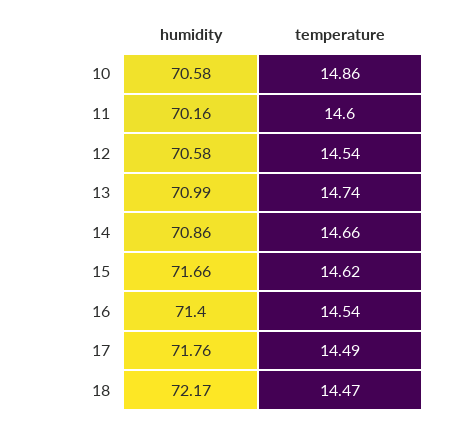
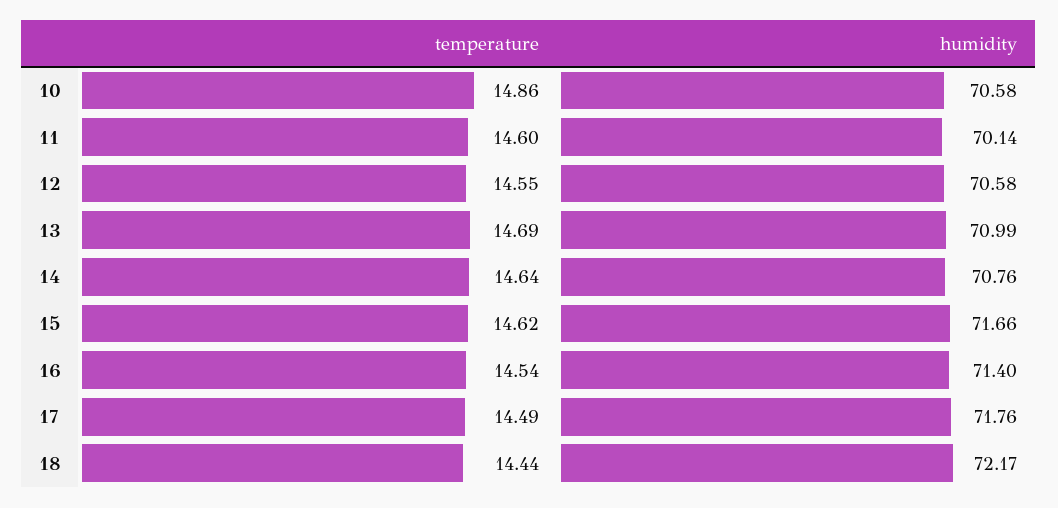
humidity, 11: 70.16 -> 70.14
temperature, 12: 14.54 -> 14.55
temperature, 13: 14.74 -> 14.69
humidity, 14: 70.86 -> 70.76
temperature, 14: 14.66 -> 14.64
temperature, 18: 14.47 -> 14.44

